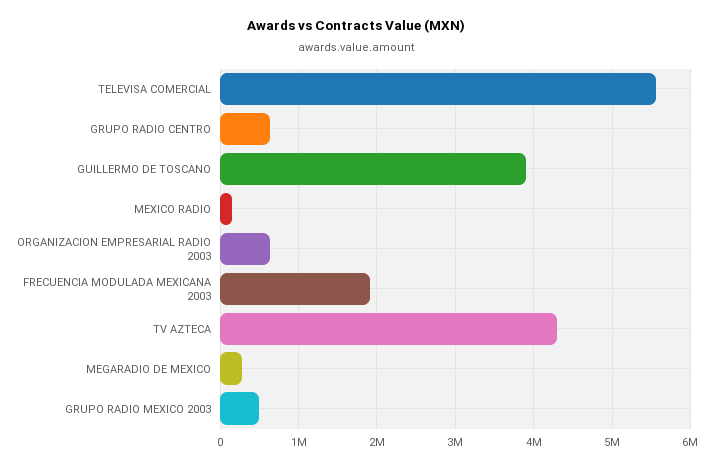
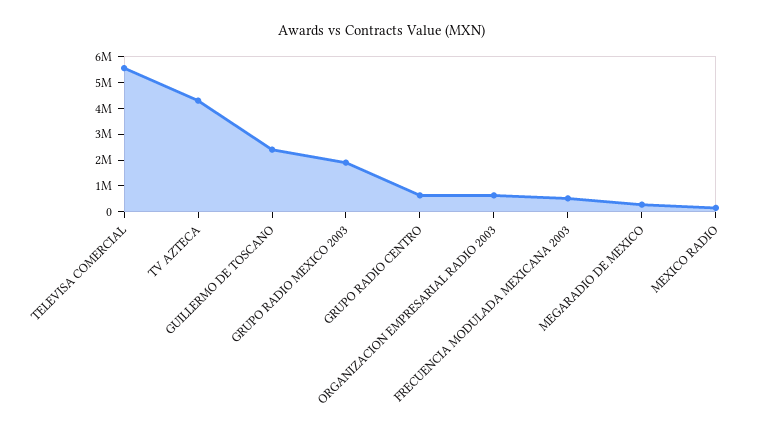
GUILLERMO DE TOSCANO: 3900000 -> 2500000
FRECUENCIA MODULADA MEXICANA 2003: 1900000 -> 500000
GRUPO RADIO MEXICO 2003: 500000 -> 2000000

